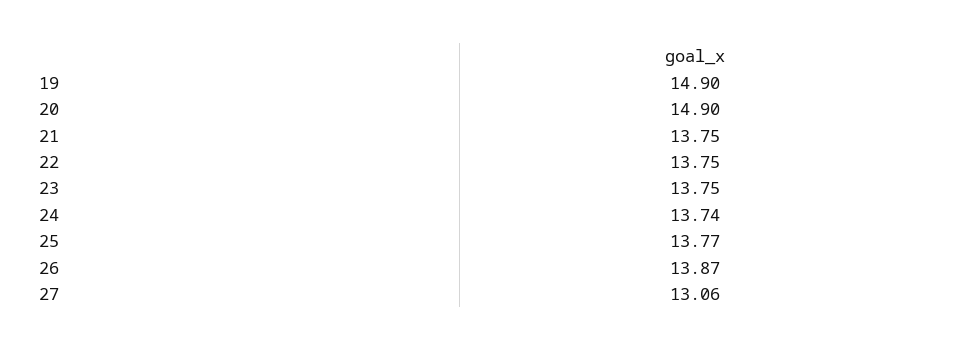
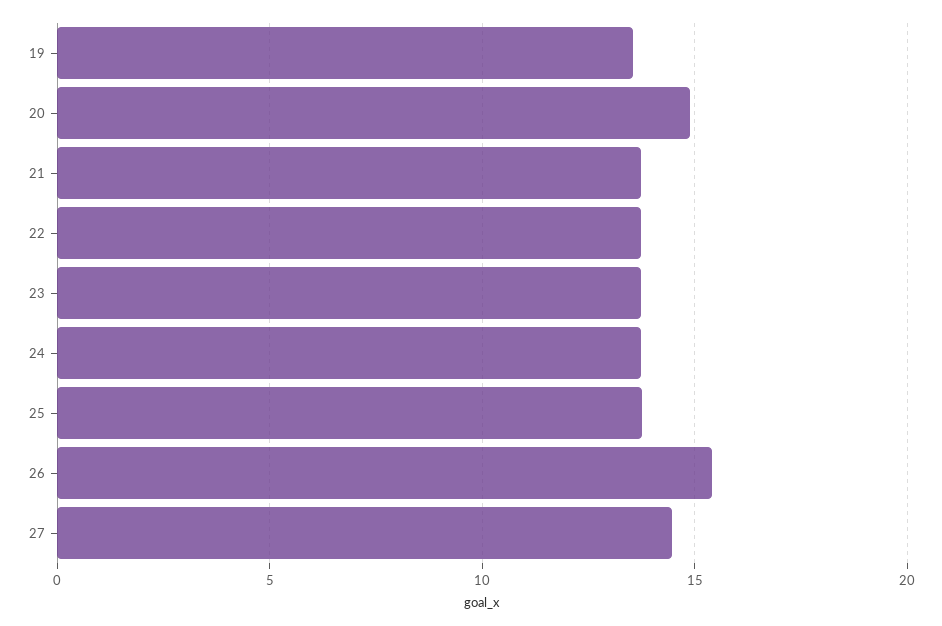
19: 14.9 -> 13.5
26: 13.87 -> 15.5
27: 13.06 -> 14.5

